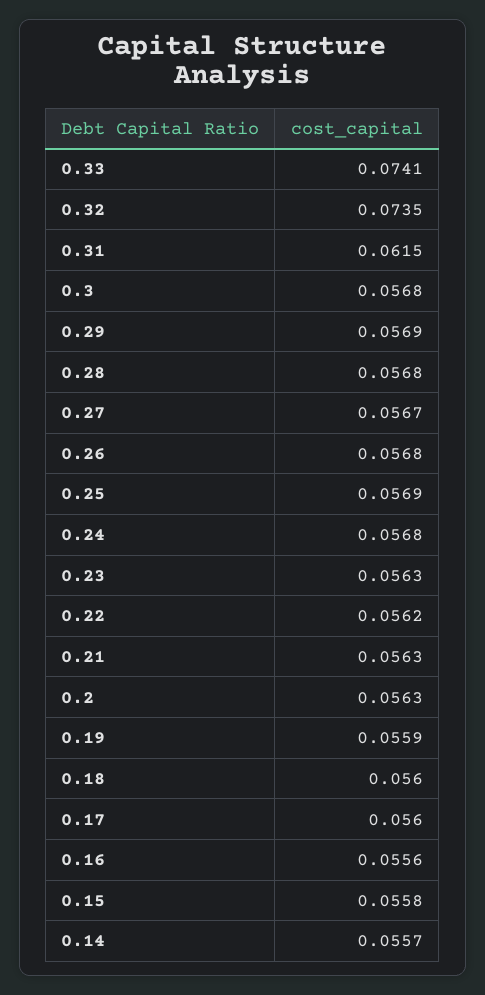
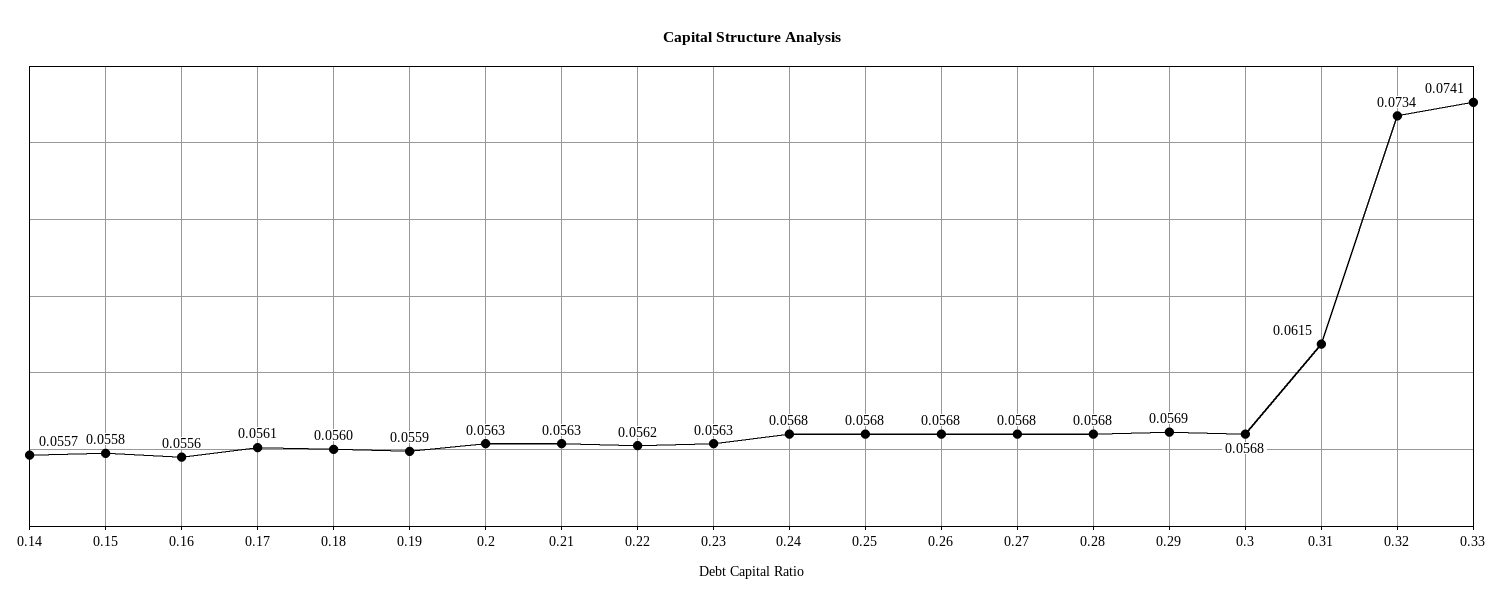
0.32: 0.0735 -> 0.0734
0.27: 0.0567 -> 0.0568
0.25: 0.0569 -> 0.0568
0.17: 0.056 -> 0.0561

